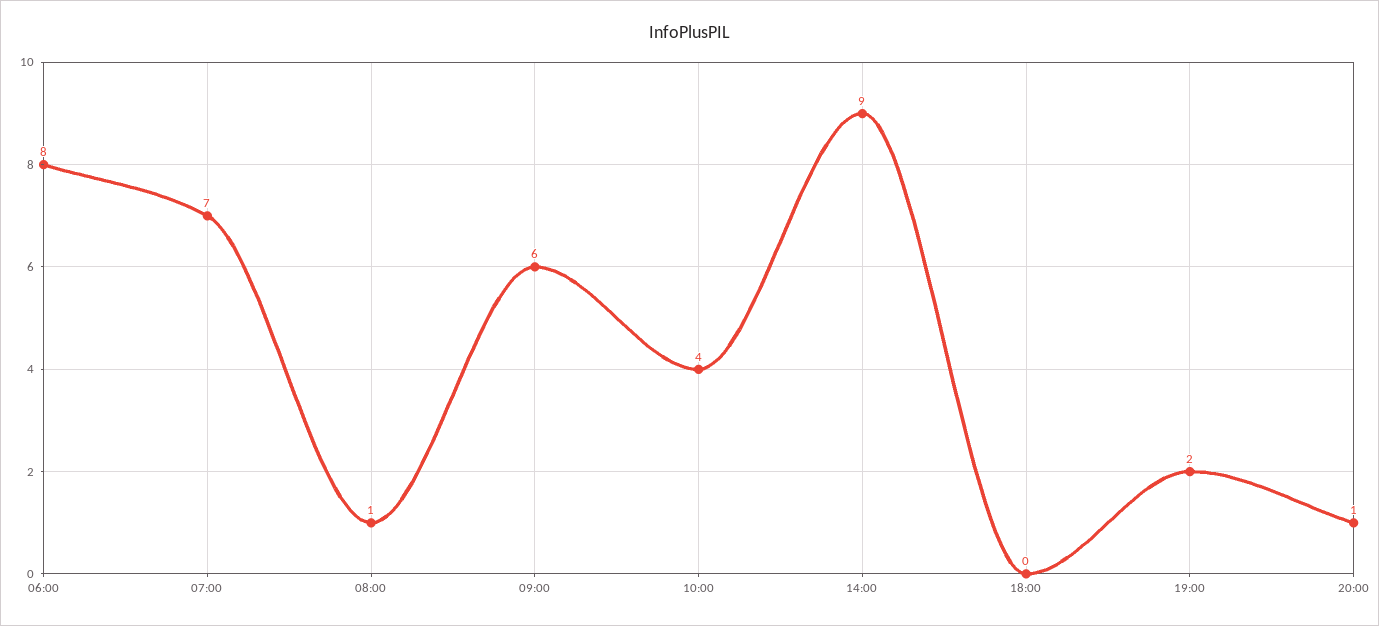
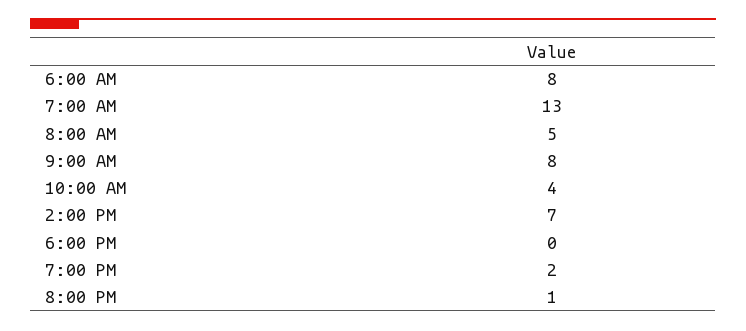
07:00: 7 -> 13
08:00: 1 -> 5
09:00: 6 -> 8
14:00: 9 -> 7

